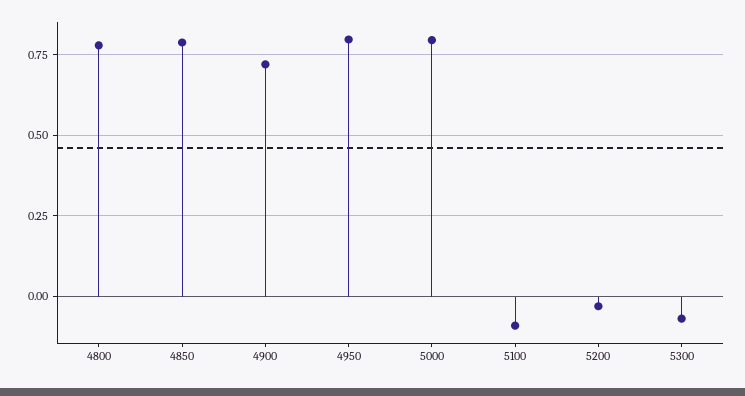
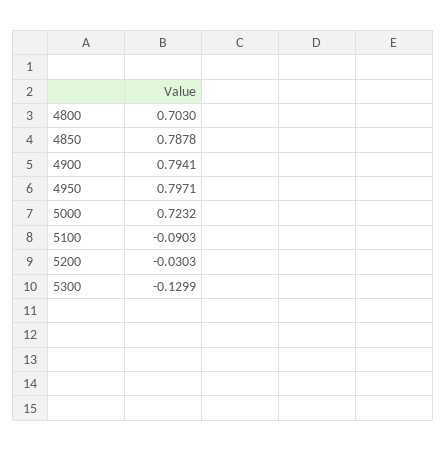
4800: 0.775 -> 0.703
4900: 0.725 -> 0.7941
5000: 0.8 -> 0.7232
5300: -0.075 -> -0.1299

